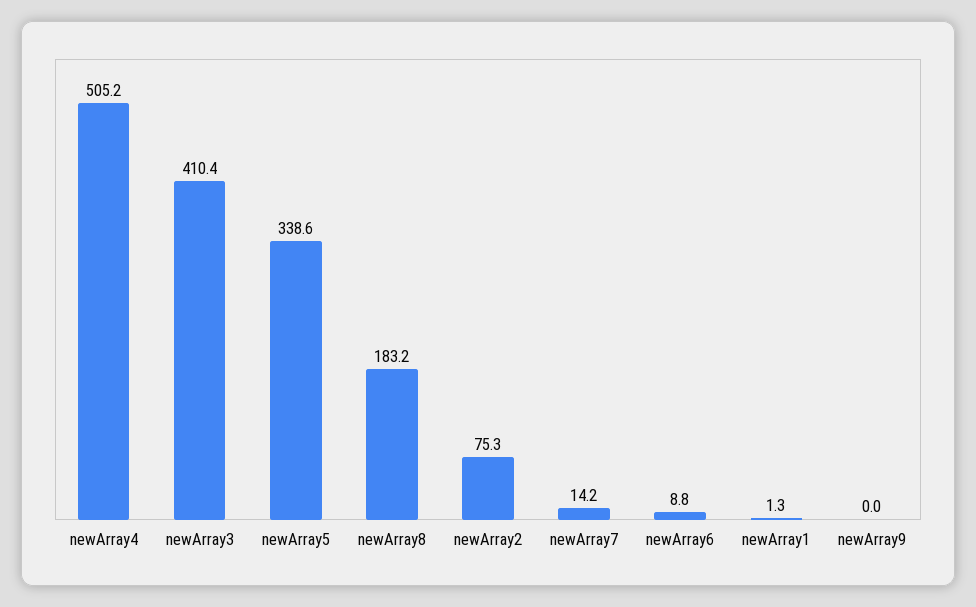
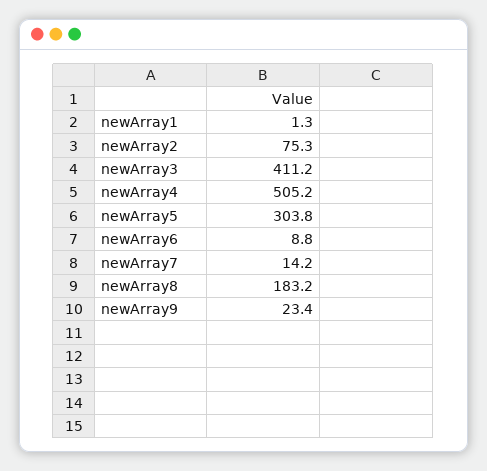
newArray3: 410.4 -> 411.2
newArray5: 338.6 -> 303.8
newArray9: 0 -> 23.4

